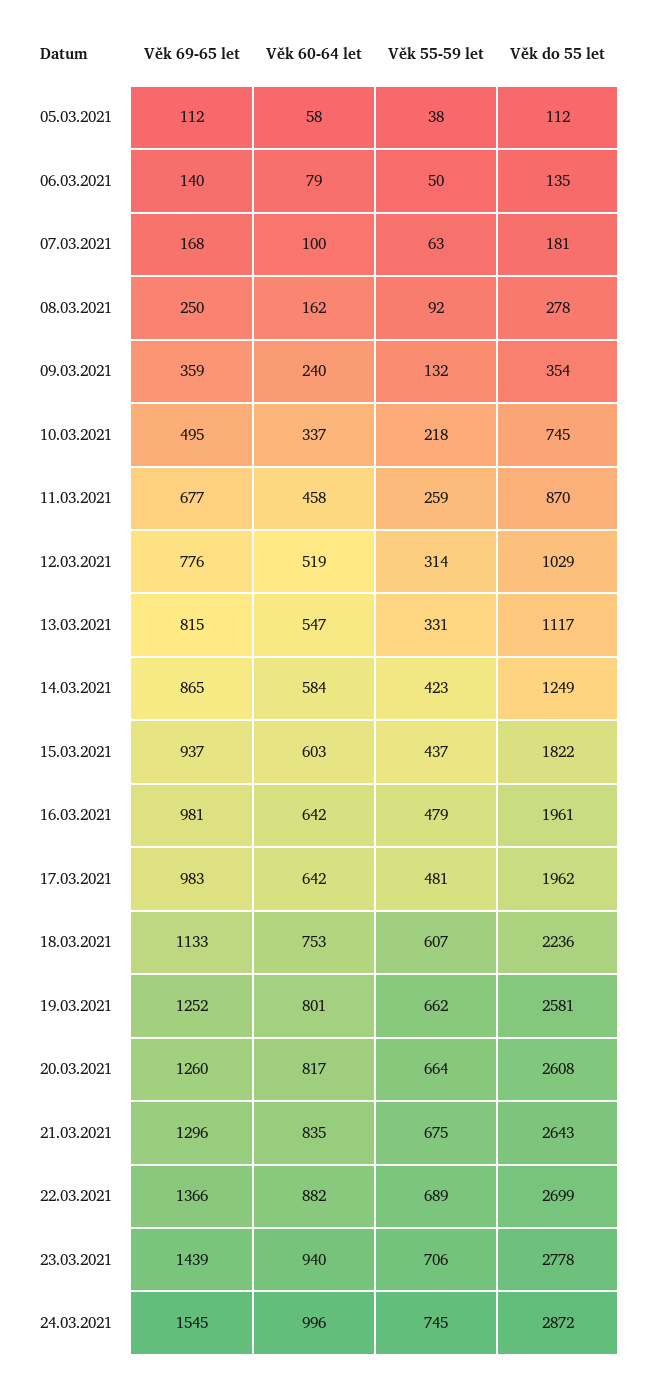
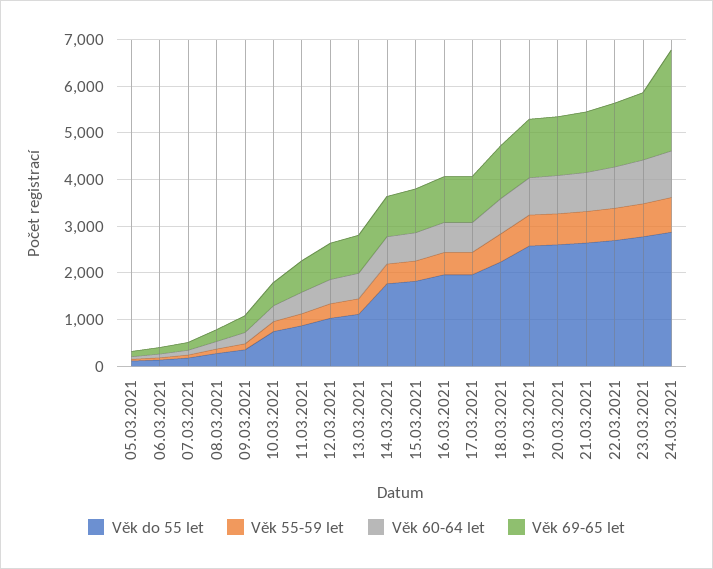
Věk do 55 let, 14.03.2021: 1249 -> 1800
Věk 69-65 let, 24.03.2021: 1545 -> 2200

